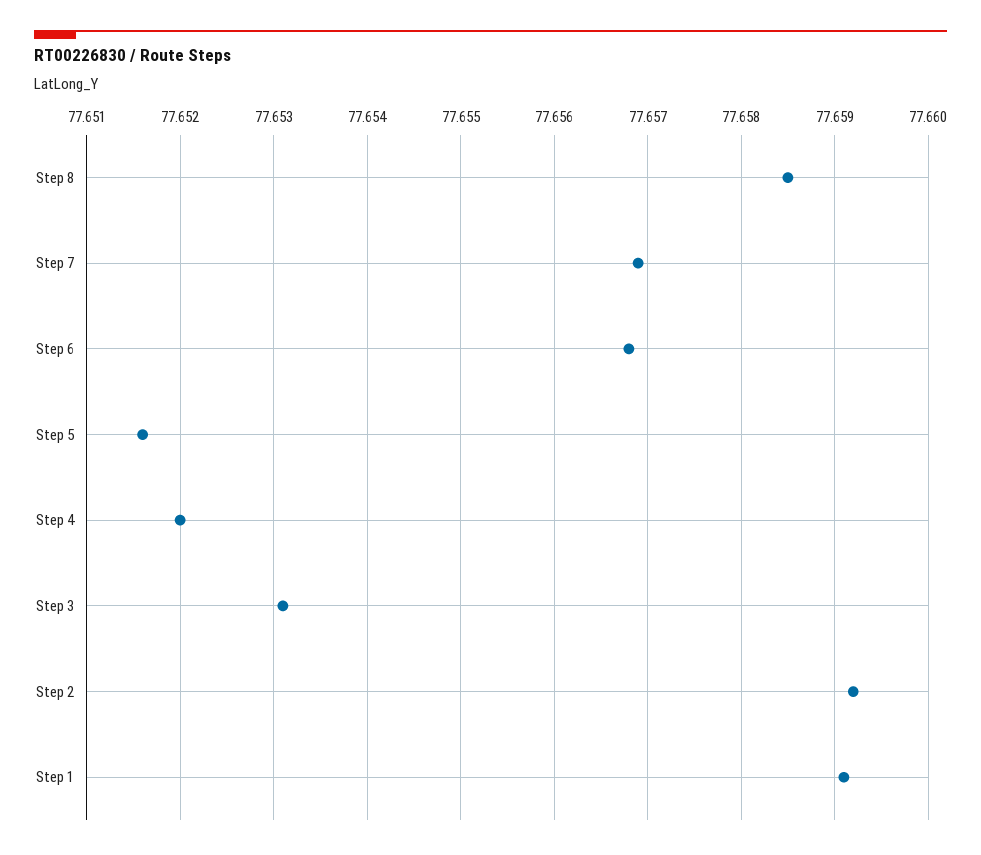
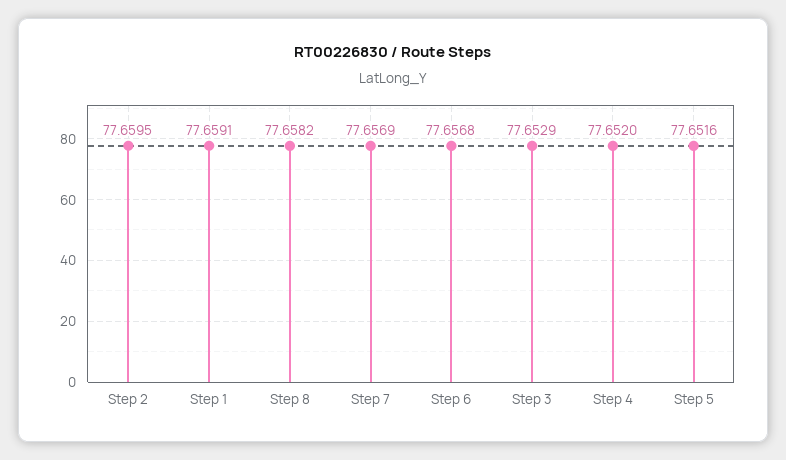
Step 8: 77.6585 -> 77.6582
Step 3: 77.6531 -> 77.6529
Step 2: 77.6592 -> 77.6595

